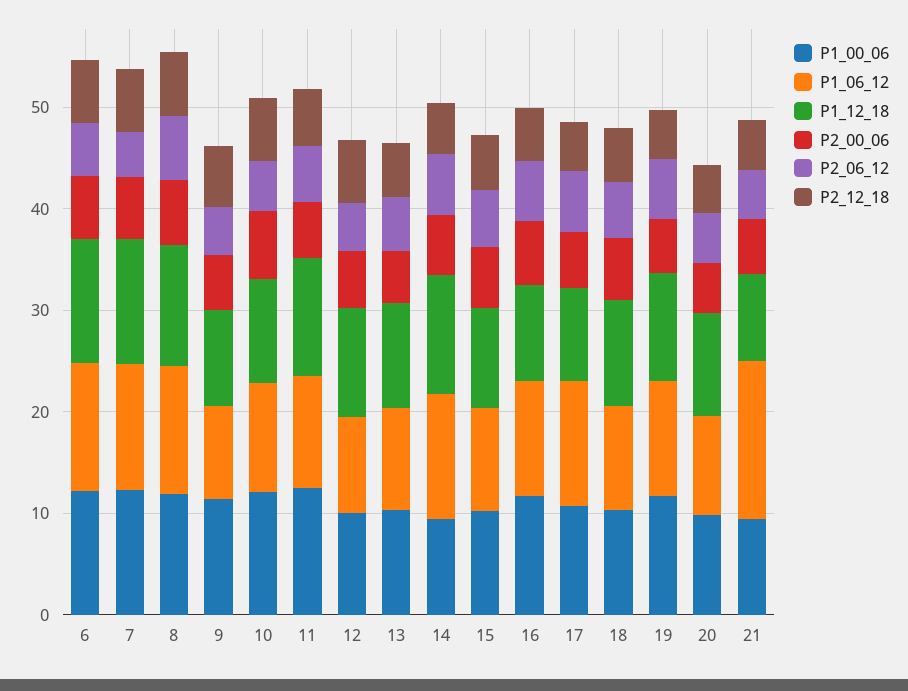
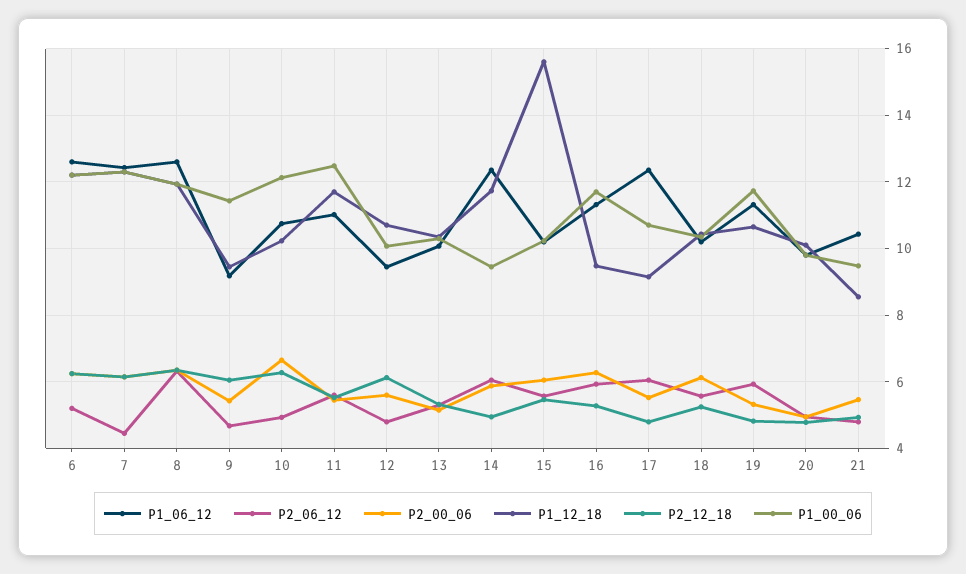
P1_12_18, 15: 10 -> 15.6
P1_06_12, 21: 16 -> 10.4

